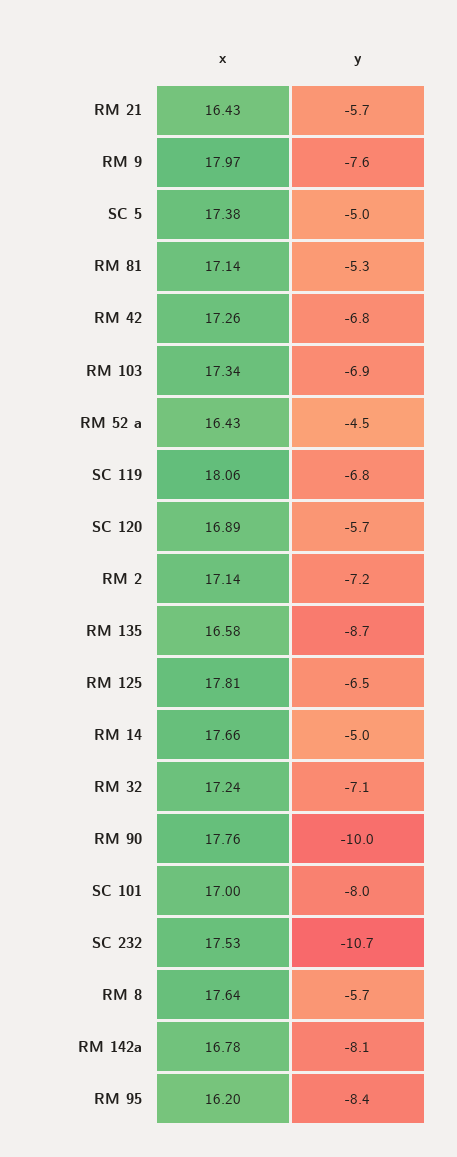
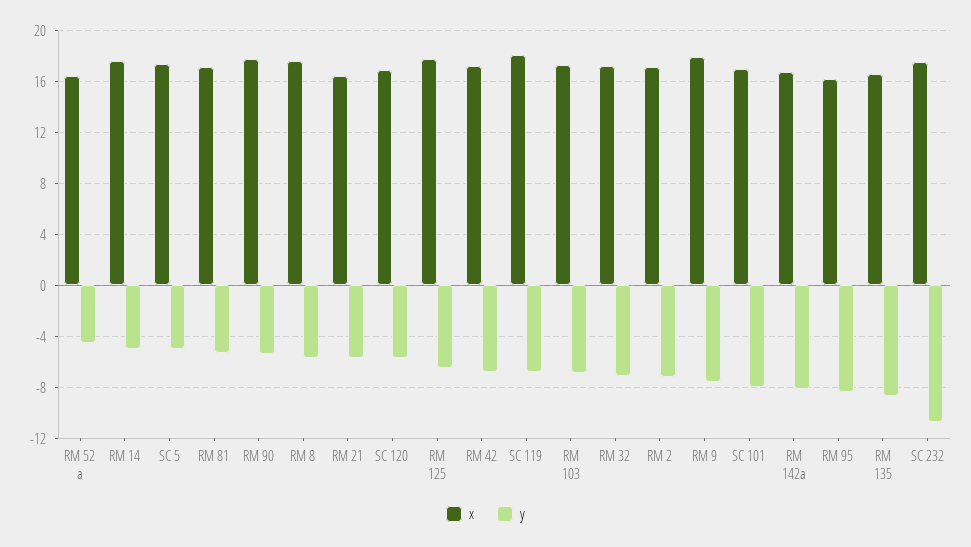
y, RM 90: -10 -> -5.5

